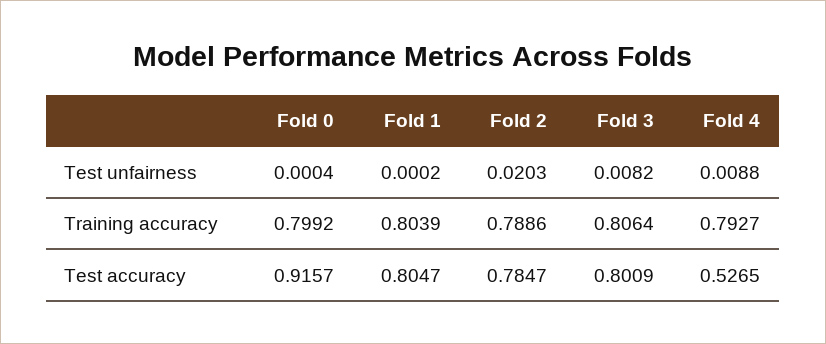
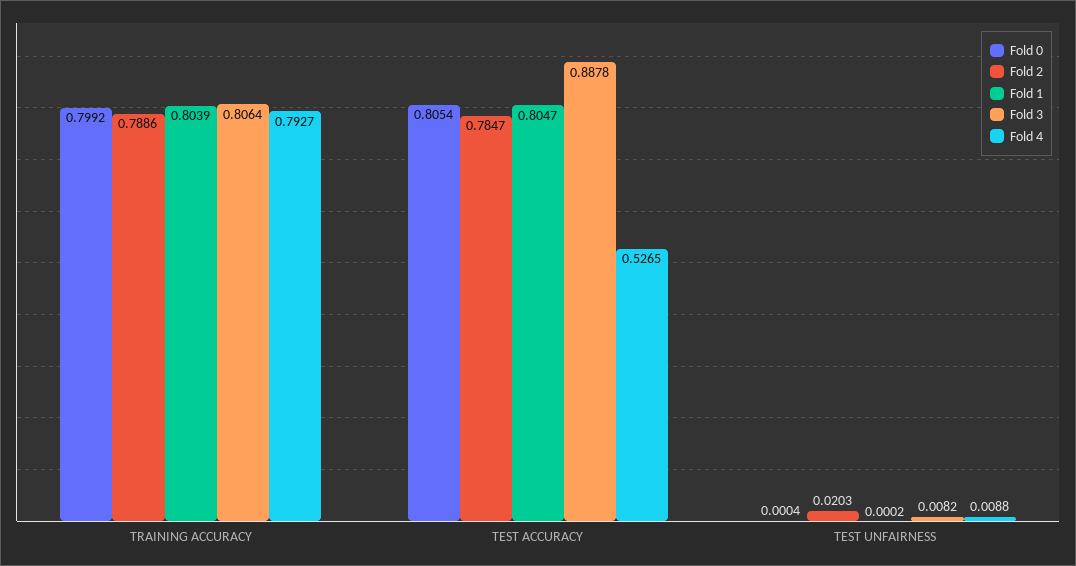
Fold 0, Test accuracy: 0.9157 -> 0.8054
Fold 3, Test accuracy: 0.8009 -> 0.8878

